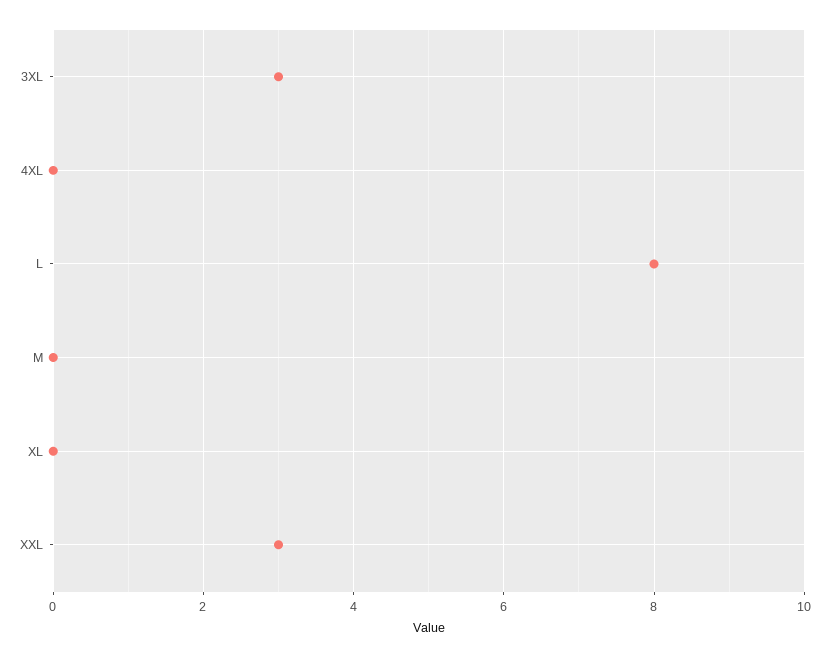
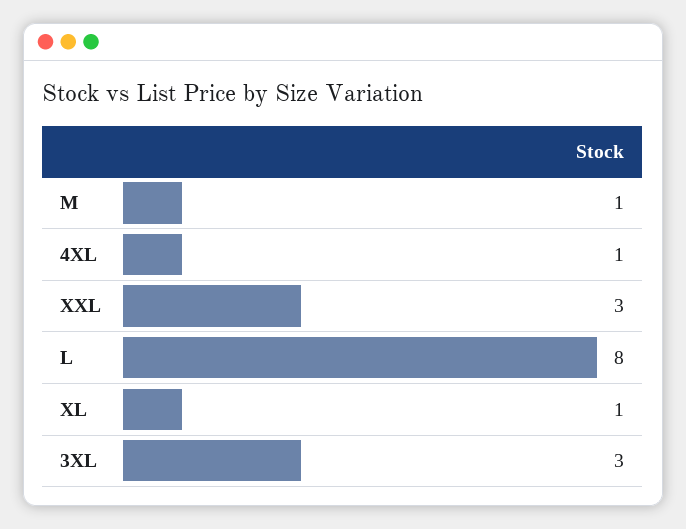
4XL: 0 -> 1
M: 0 -> 1
XL: 0 -> 1

